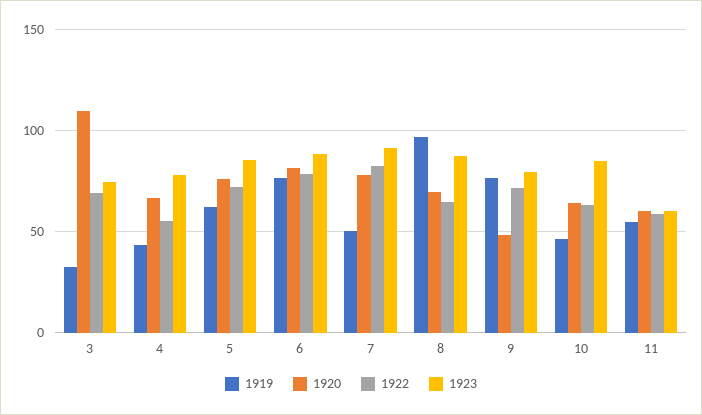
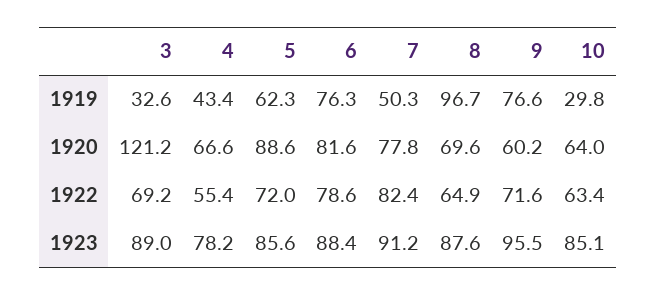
1920, 3: 110 -> 121.2
1923, 3: 75 -> 89
1920, 5: 75 -> 88.6
1920, 9: 50 -> 60.2
1923, 9: 80 -> 95.5
1919, 10: 45 -> 29.8
1919, 11: 55 -> none
1920, 11: 60 -> none
1922, 11: 60 -> none
1923, 11: 60 -> none

